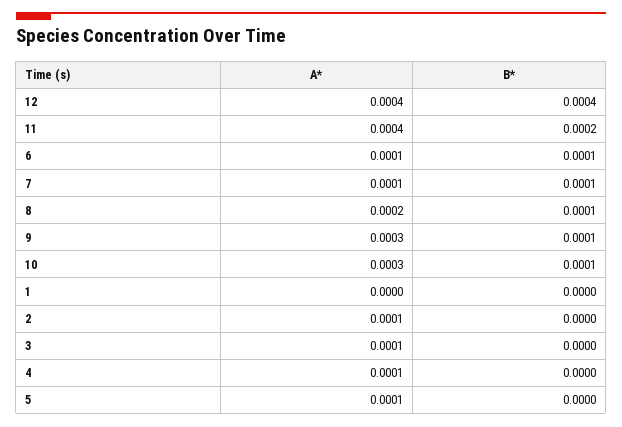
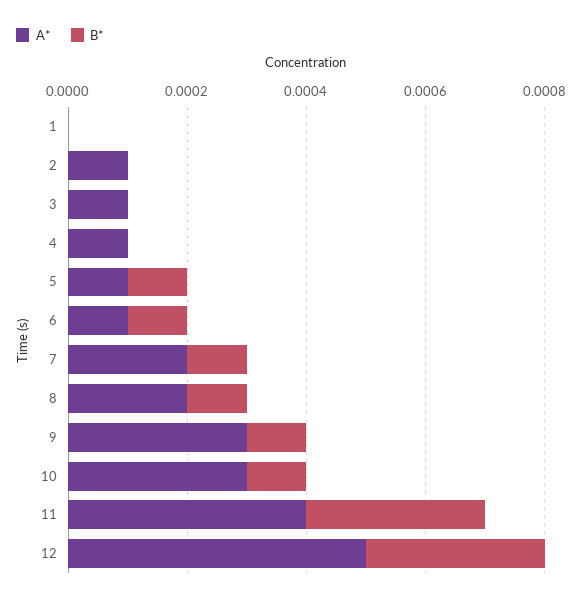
A*, 12: 0.0004 -> 0.0005
B*, 12: 0.0004 -> 0.0003
B*, 11: 0.0002 -> 0.0003
A*, 7: 0.0001 -> 0.0002
B*, 5: 0 -> 0.0001

